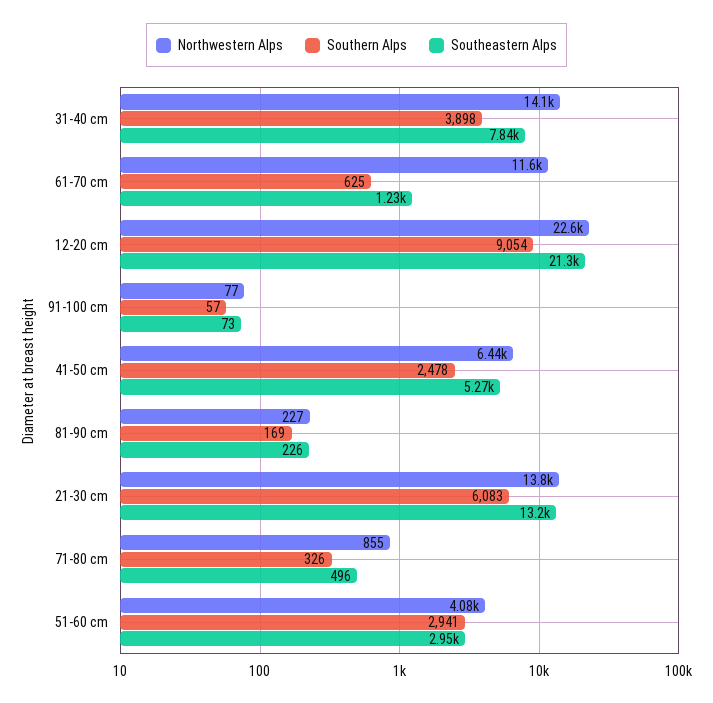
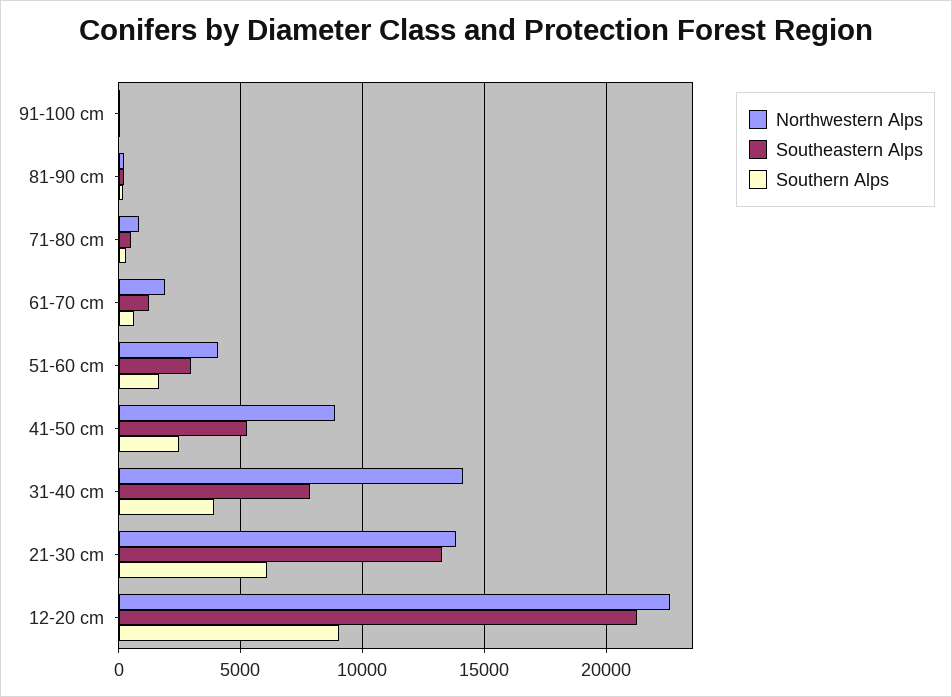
Northwestern Alps, 61-70 cm: 11600 -> 2000
Northwestern Alps, 41-50 cm: 6440 -> 9000
Southern Alps, 51-60 cm: 2941 -> 1500

